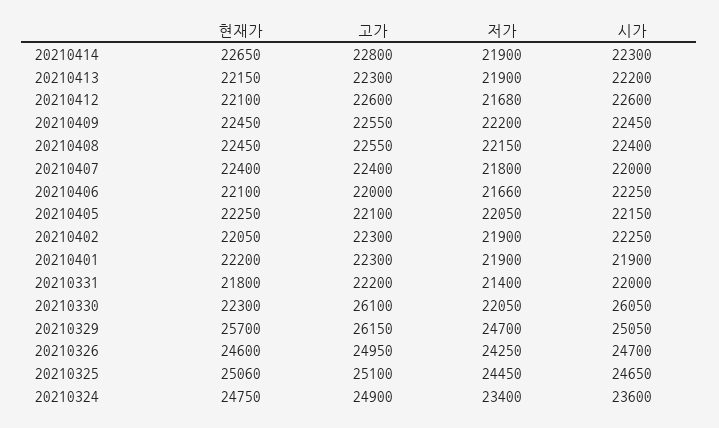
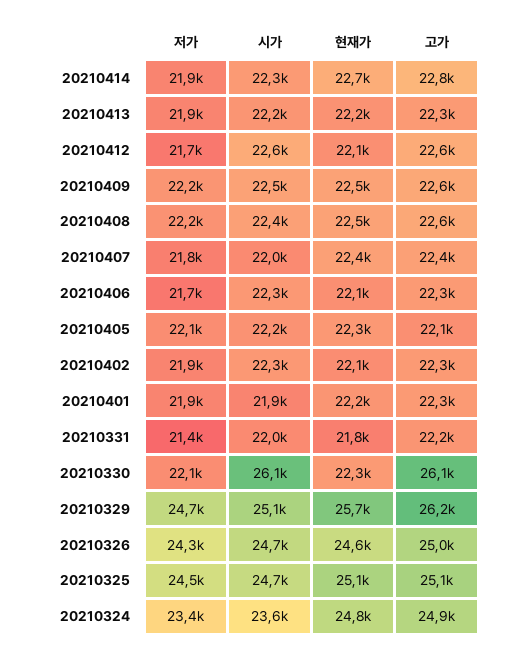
고가, 20210406: 22000 -> 22300

